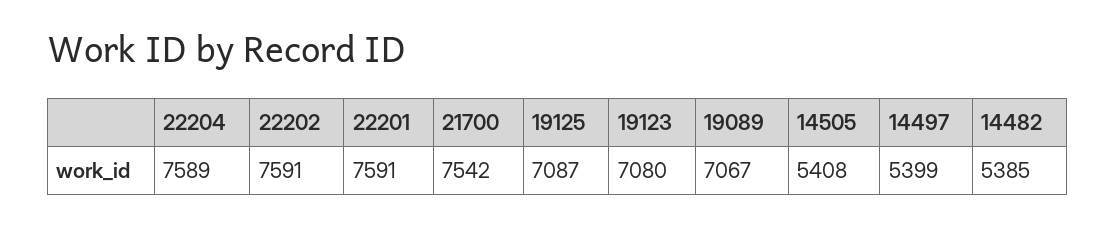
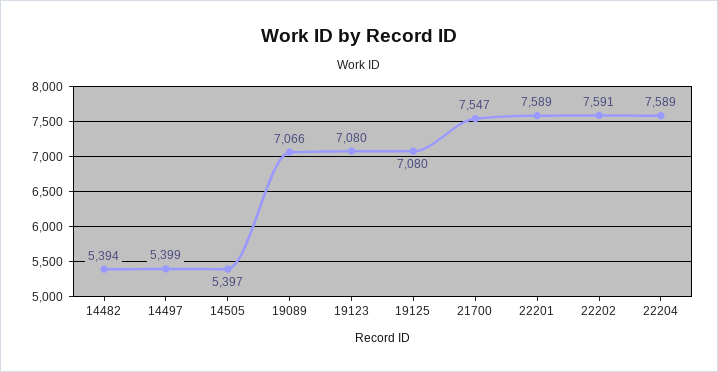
22201: 7591 -> 7589
21700: 7542 -> 7547
19125: 7087 -> 7080
19089: 7067 -> 7066
14505: 5408 -> 5397
14482: 5385 -> 5394

